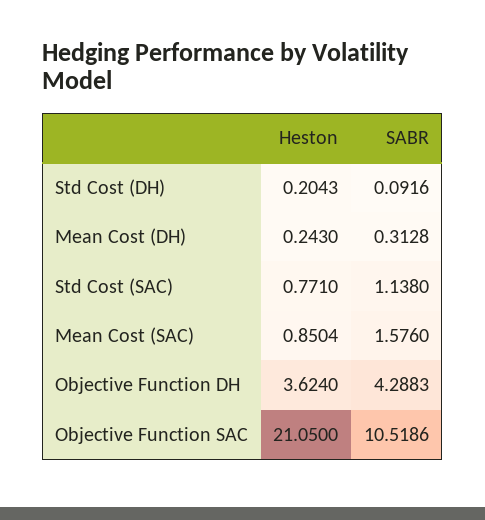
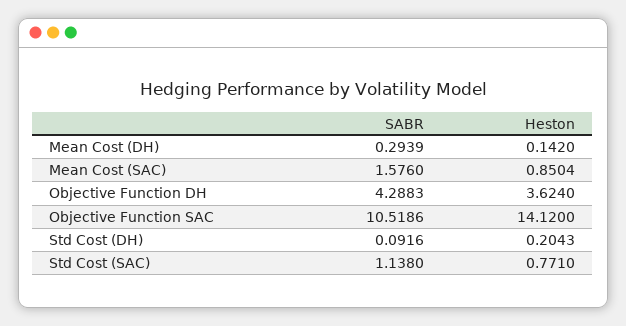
Heston, Mean Cost (DH): 0.243 -> 0.142
SABR, Mean Cost (DH): 0.3128 -> 0.2939
Heston, Objective Function SAC: 21.05 -> 14.12

